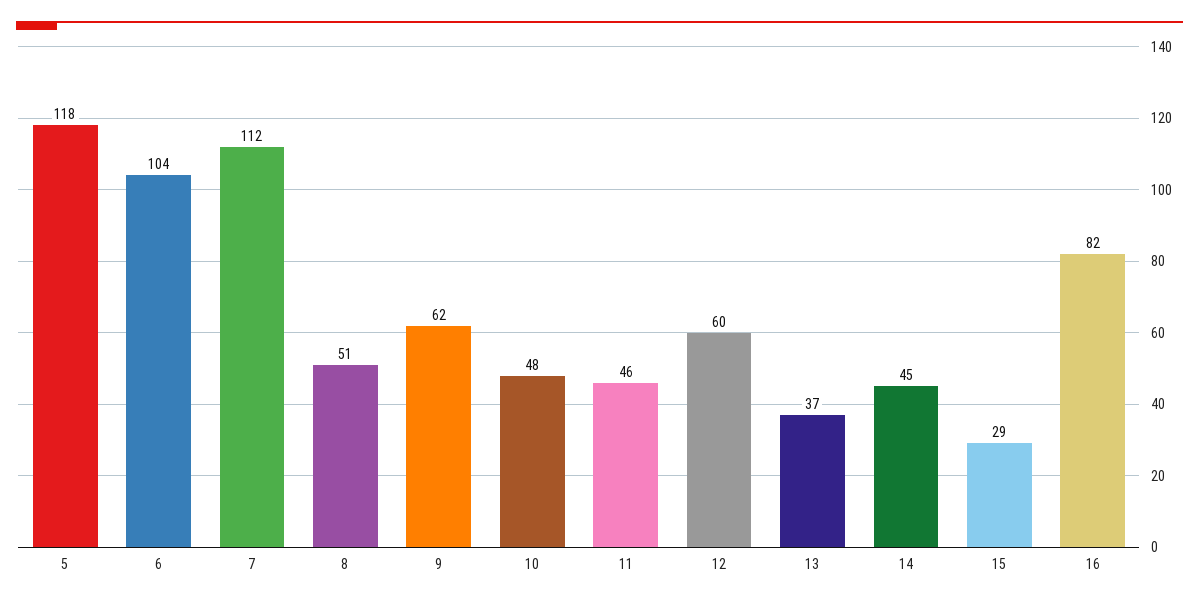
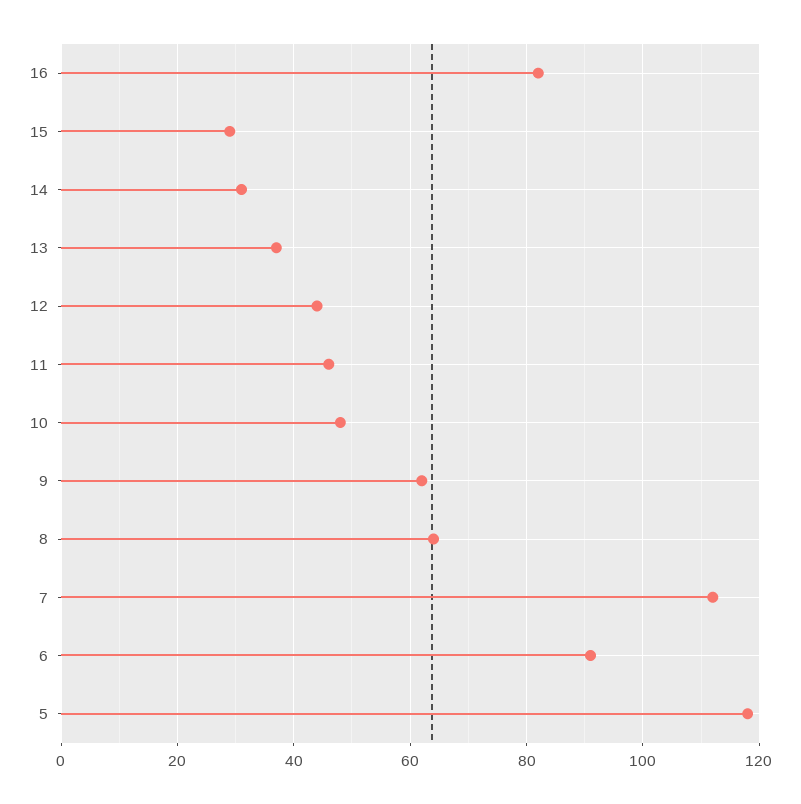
6: 104 -> 90
8: 51 -> 65
12: 60 -> 45
14: 45 -> 30

